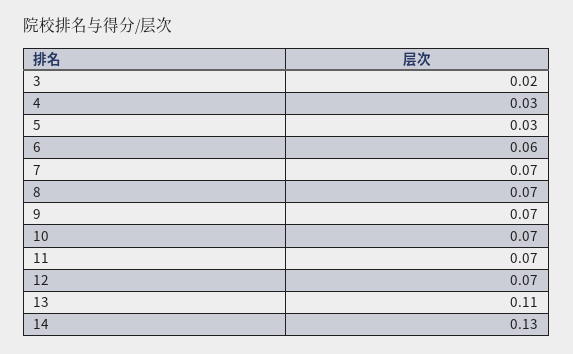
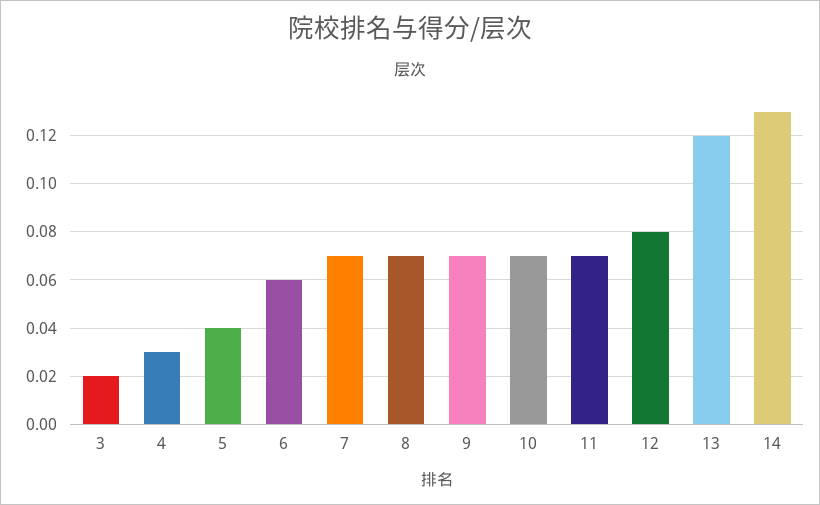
5: 0.03 -> 0.04
12: 0.07 -> 0.08
13: 0.11 -> 0.12

